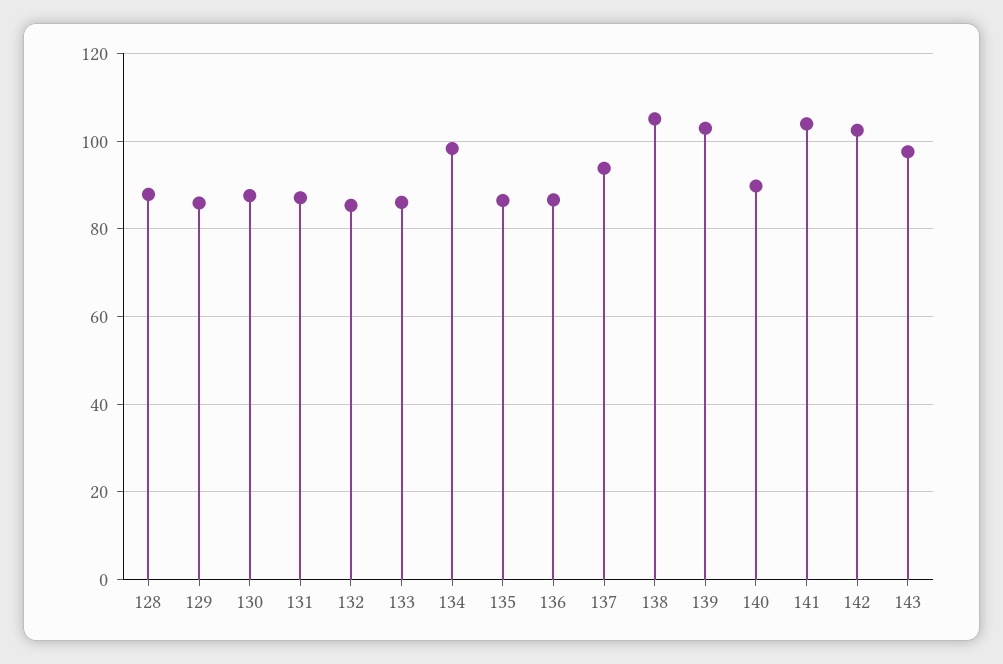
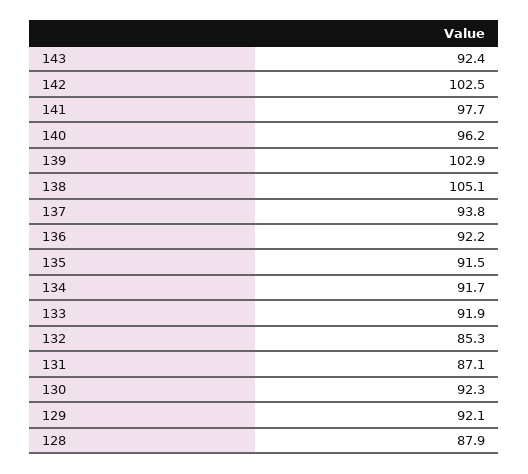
129: 86 -> 92.1
130: 88 -> 92.3
133: 86 -> 91.9
134: 98 -> 91.7
135: 86 -> 91.5
136: 86 -> 92.2
140: 90 -> 96.2
141: 104 -> 97.7
143: 98 -> 92.4

